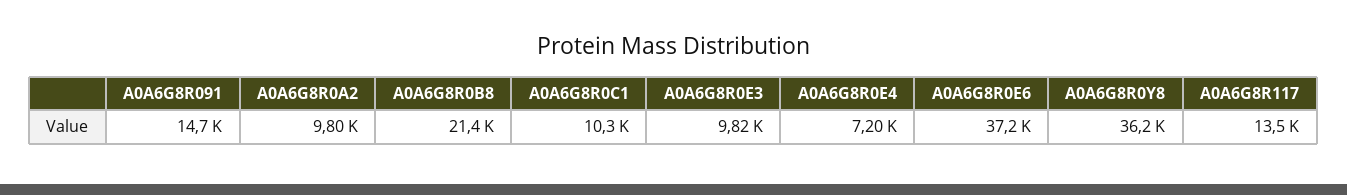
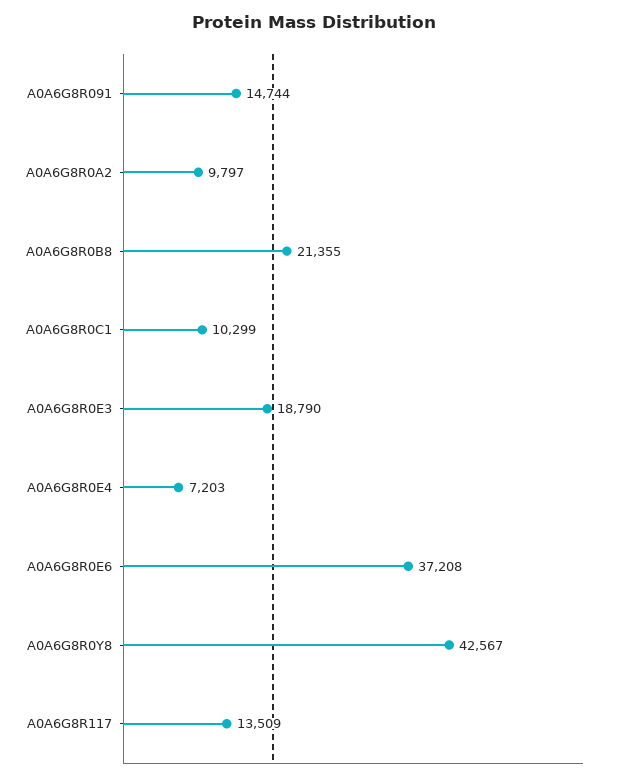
A0A6G8R0E3: 9820 -> 18790
A0A6G8R0Y8: 36200 -> 42567

